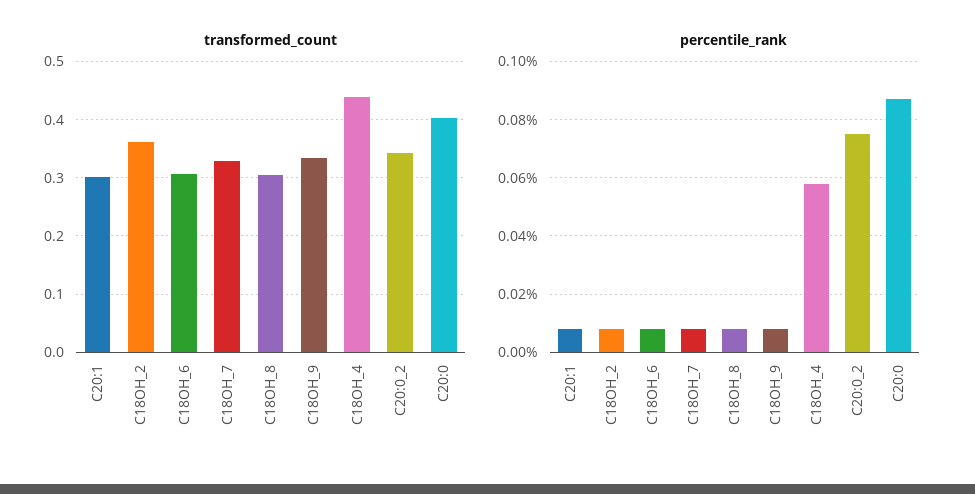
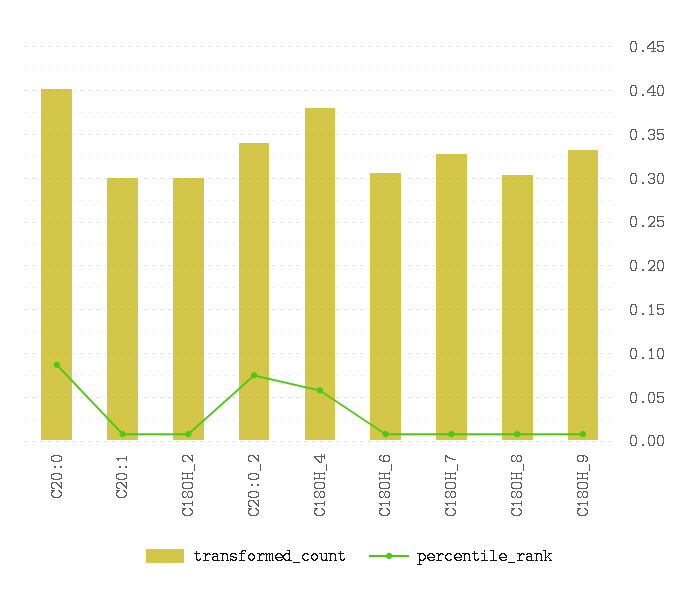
transformed_count, C18OH_2: 0.36 -> 0.3
transformed_count, C18OH_4: 0.44 -> 0.38

